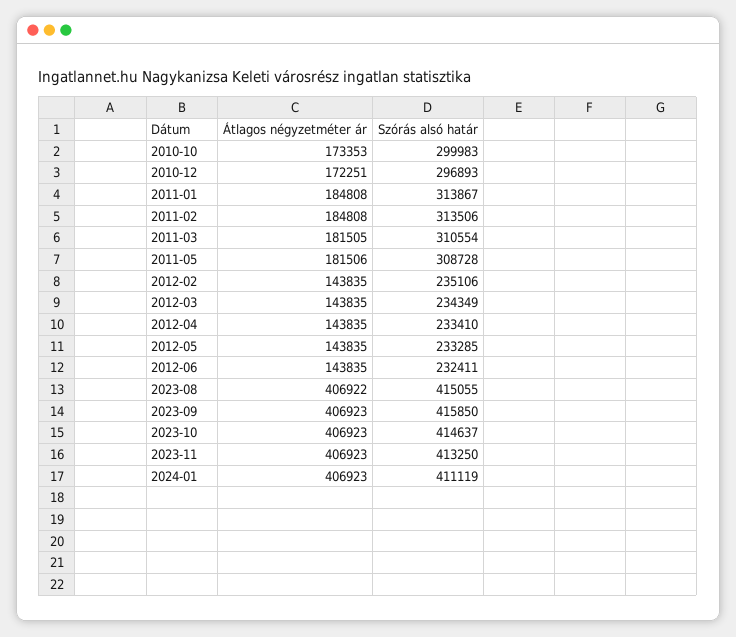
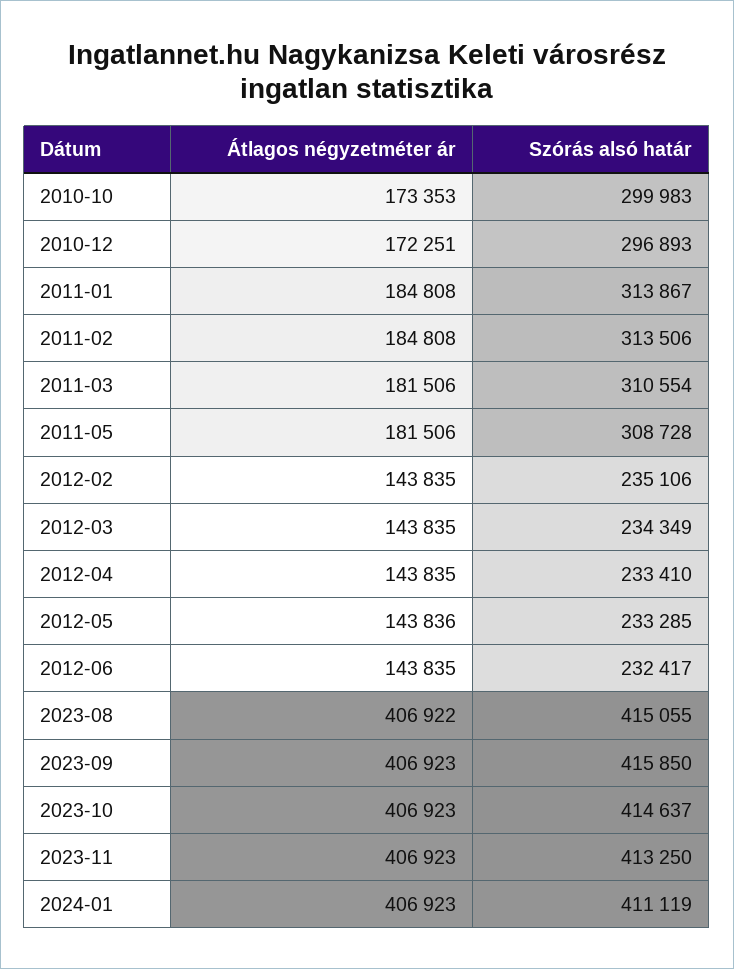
Átlagos négyzetméter ár, 2011-03: 181505 -> 181506
Átlagos négyzetméter ár, 2012-05: 143835 -> 143836
Szórás alsó határ, 2012-06: 232411 -> 232417

